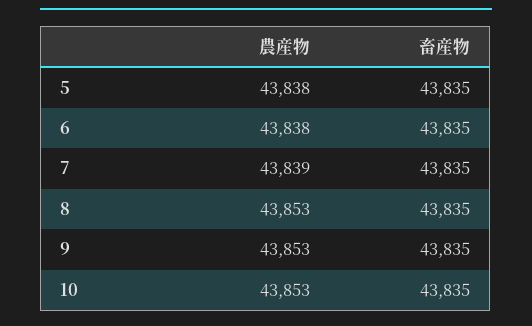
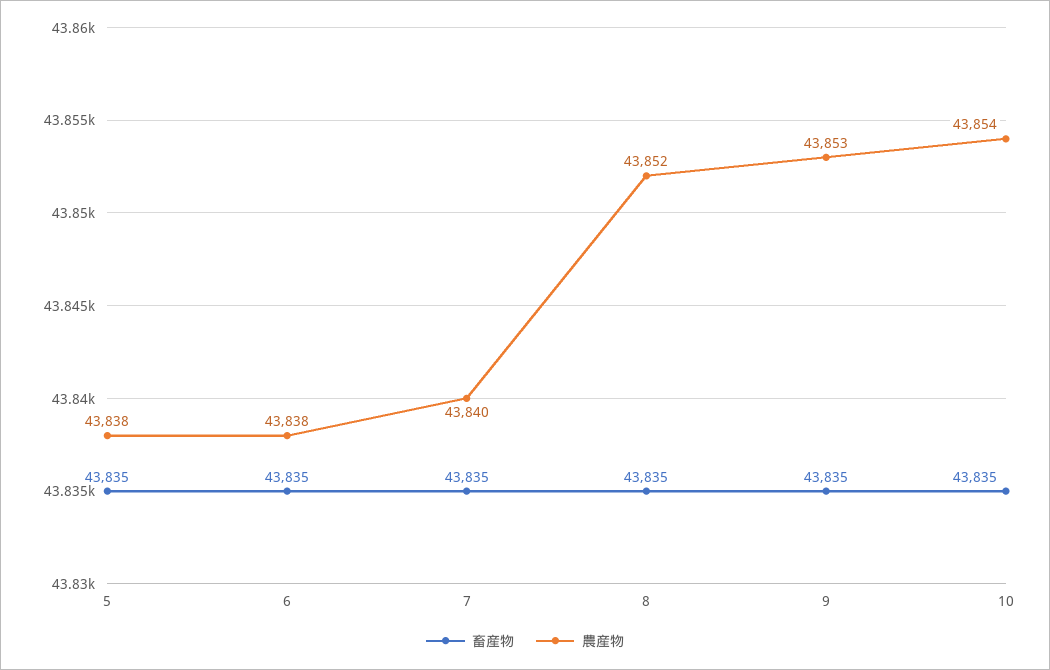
農産物, 7: 43839 -> 43840
農産物, 8: 43853 -> 43852
農産物, 10: 43853 -> 43854

